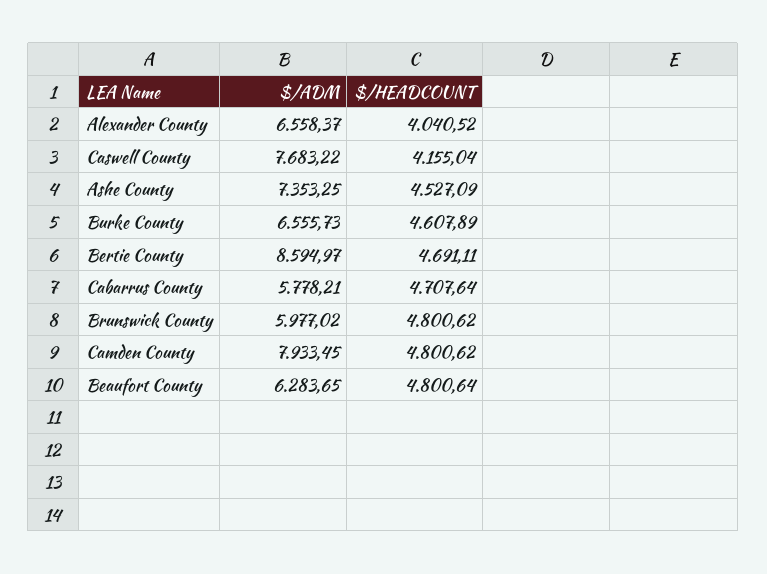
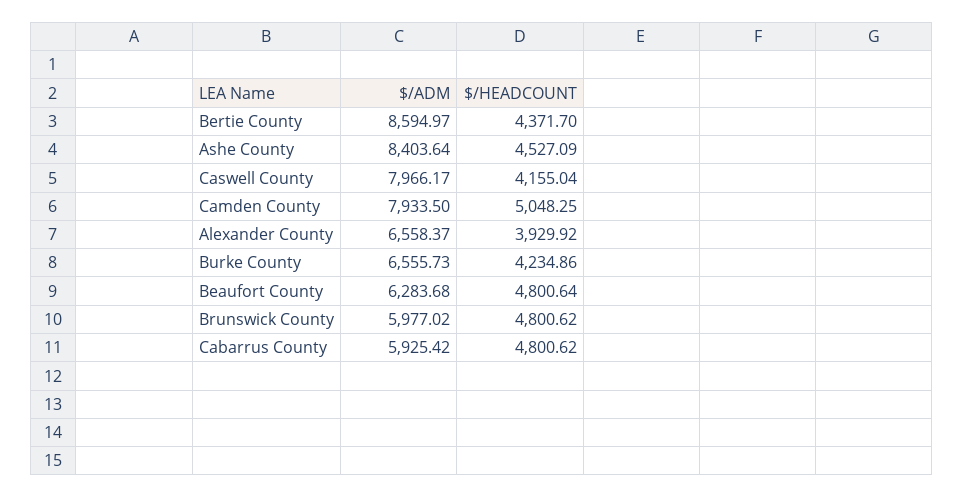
$/HEADCOUNT, Alexander County: 4040.52 -> 3929.92
$/ADM, Caswell County: 7683.22 -> 7966.17
$/ADM, Ashe County: 7353.25 -> 8403.64
$/HEADCOUNT, Burke County: 4607.89 -> 4234.86
$/HEADCOUNT, Bertie County: 4691.11 -> 4371.7
$/ADM, Cabarrus County: 5778.21 -> 5925.42
$/HEADCOUNT, Cabarrus County: 4707.64 -> 4800.62
$/ADM, Camden County: 7933.45 -> 7933.5
$/HEADCOUNT, Camden County: 4800.62 -> 5048.25
$/ADM, Beaufort County: 6283.65 -> 6283.68

